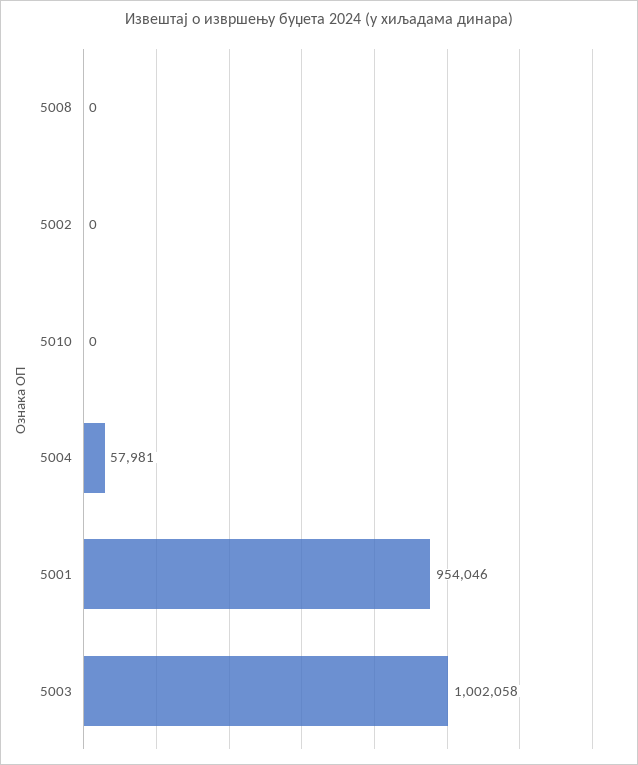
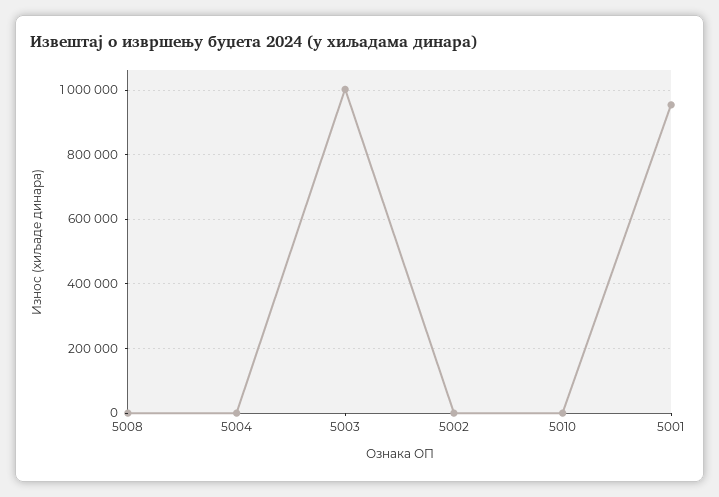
5004: 57981 -> 0

